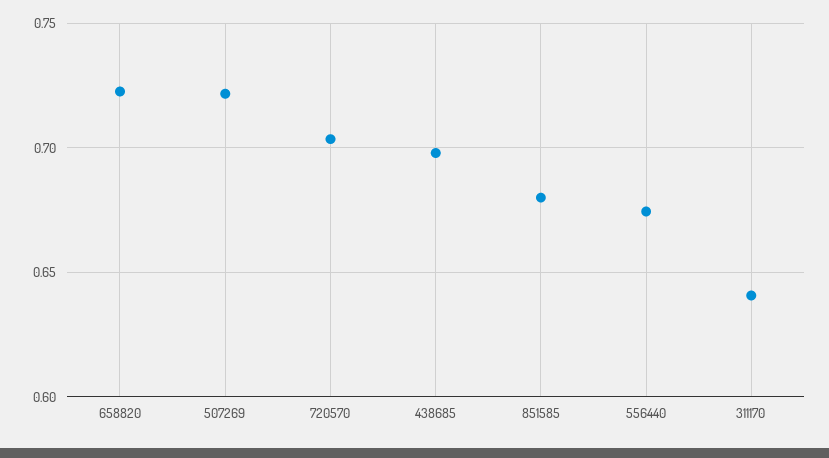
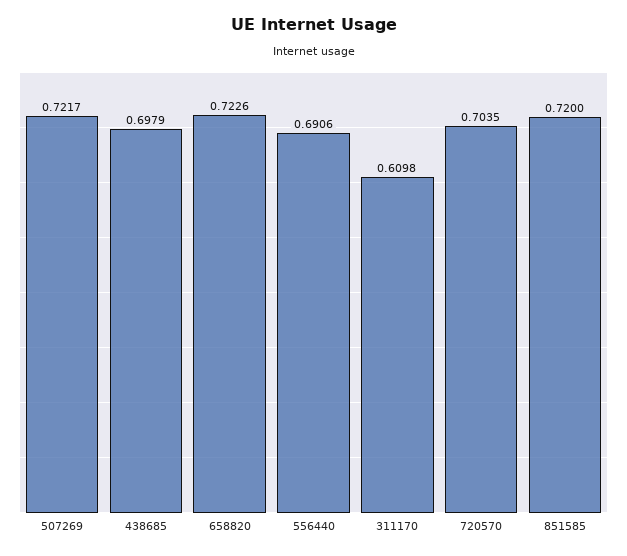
851585: 0.68 -> 0.72
556440: 0.675 -> 0.6906
311170: 0.64 -> 0.6098

